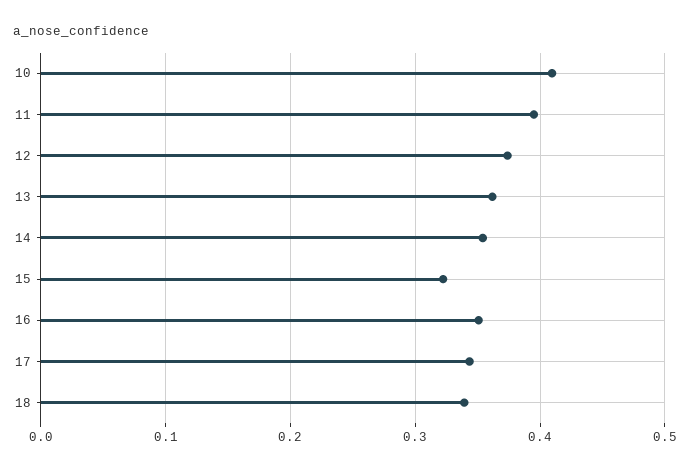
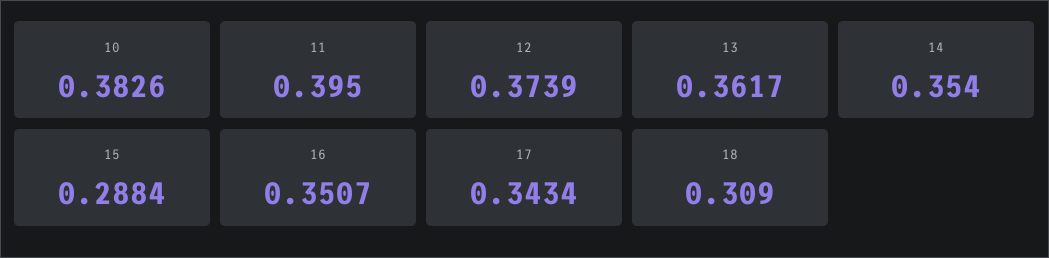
10: 0.41 -> 0.3826
15: 0.32 -> 0.2884
18: 0.34 -> 0.309

